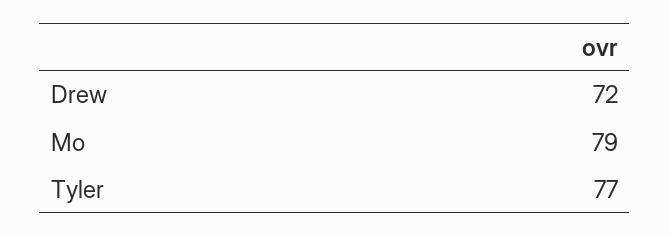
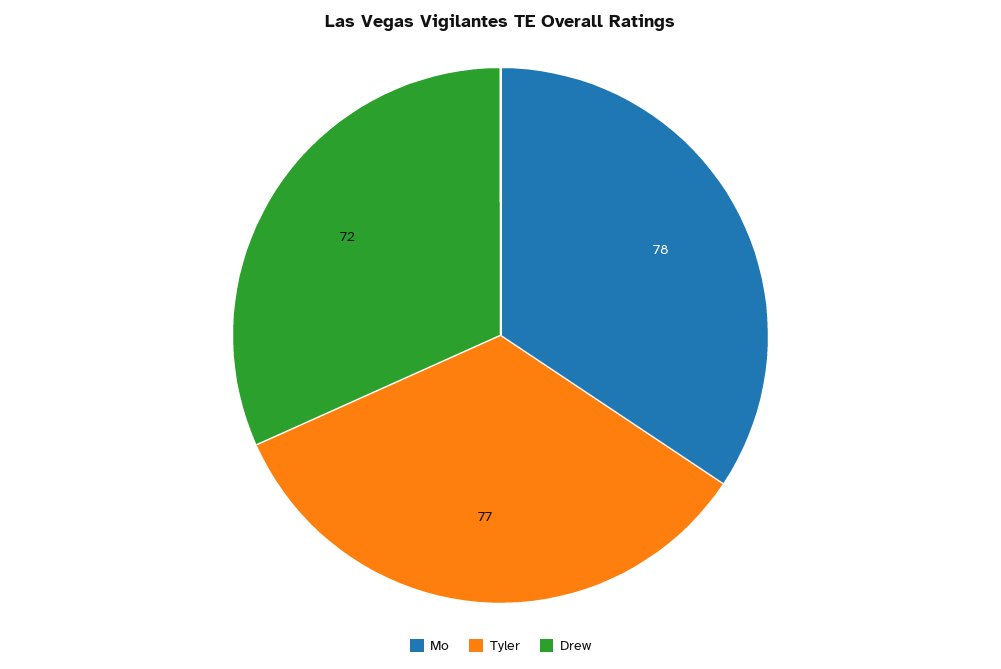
Mo: 79 -> 78

